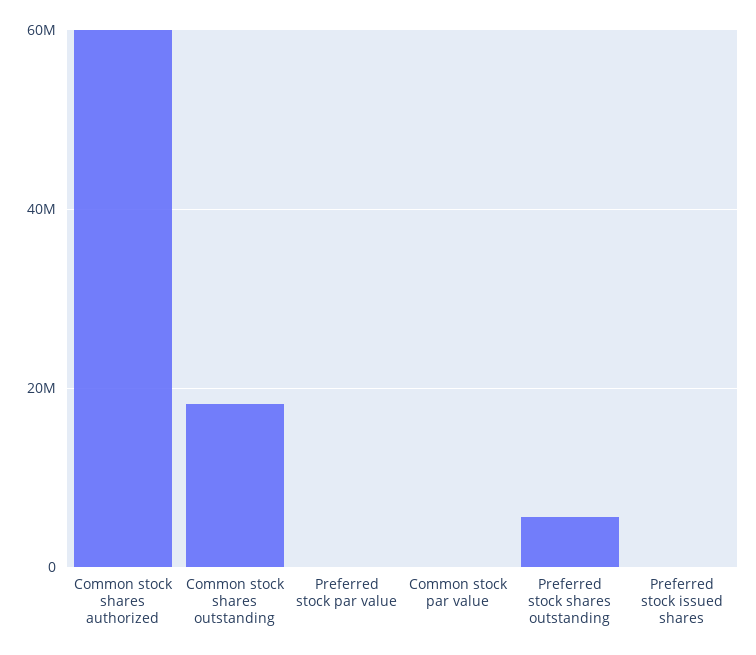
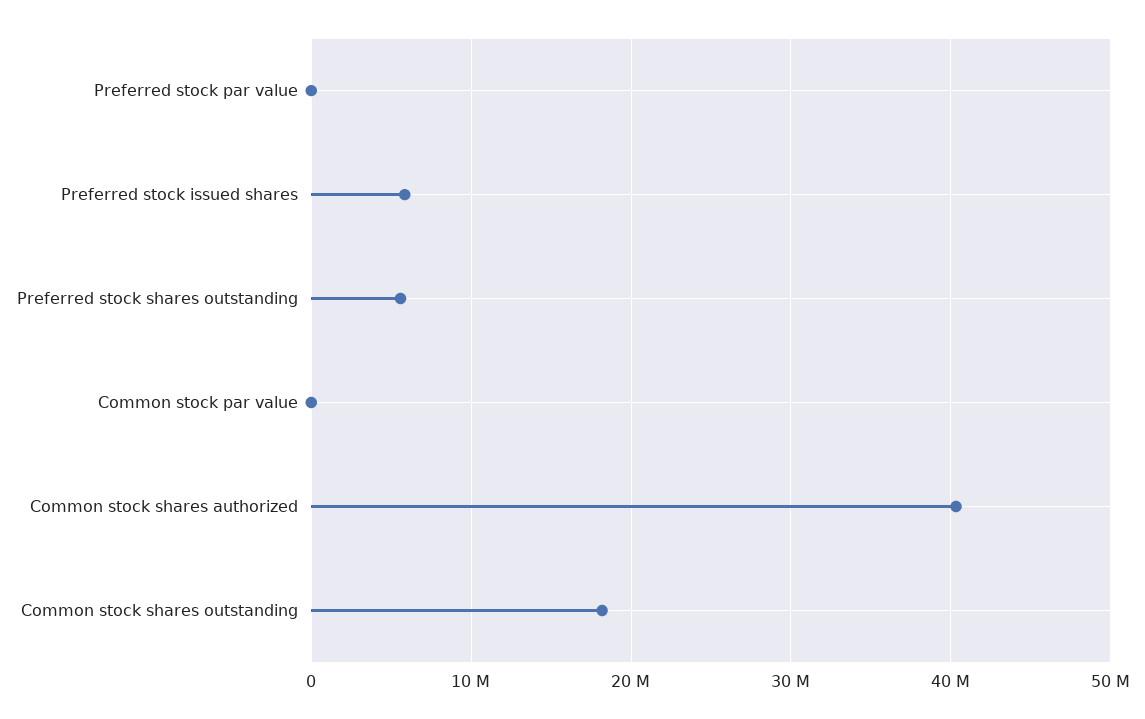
Common stock shares authorized: 60000000 -> 40000000
Preferred stock issued shares: 0 -> 6000000

